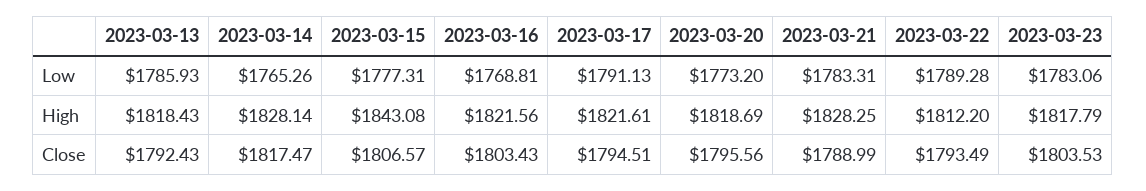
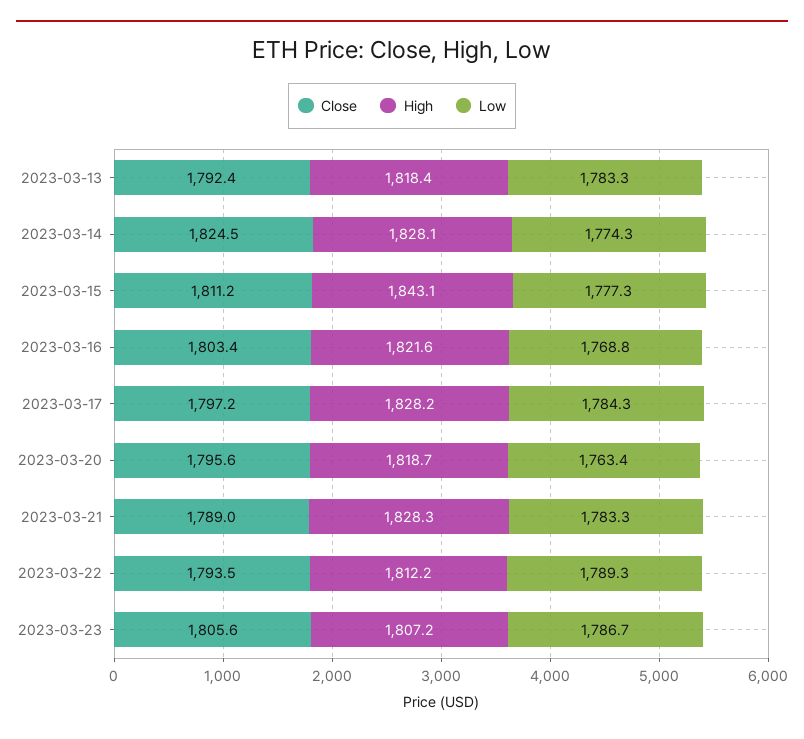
Low, 2023-03-13: 1785.93 -> 1783.3
Low, 2023-03-14: 1765.26 -> 1774.3
Low, 2023-03-17: 1791.13 -> 1784.3
Low, 2023-03-20: 1773.2 -> 1763.4
Low, 2023-03-23: 1783.06 -> 1786.7
High, 2023-03-17: 1821.61 -> 1828.2
High, 2023-03-23: 1817.79 -> 1807.2
Close, 2023-03-14: 1817.47 -> 1824.5
Close, 2023-03-15: 1806.57 -> 1811.2
Close, 2023-03-17: 1794.51 -> 1797.2
Close, 2023-03-23: 1803.53 -> 1805.6

